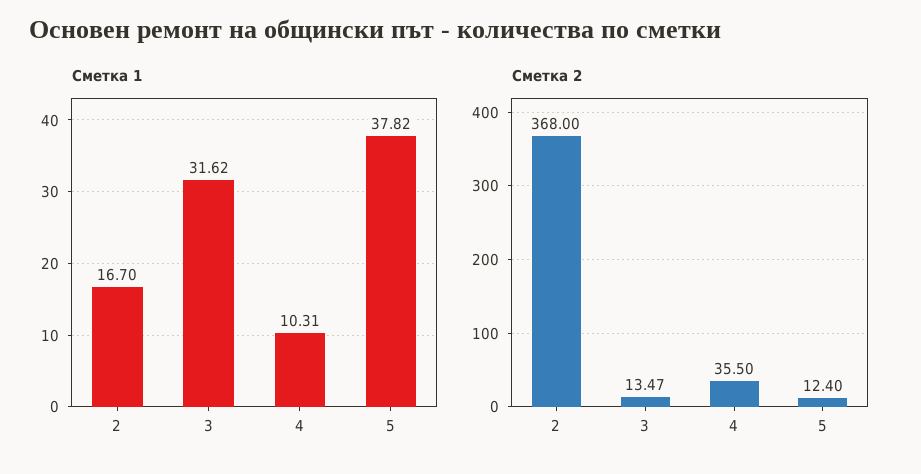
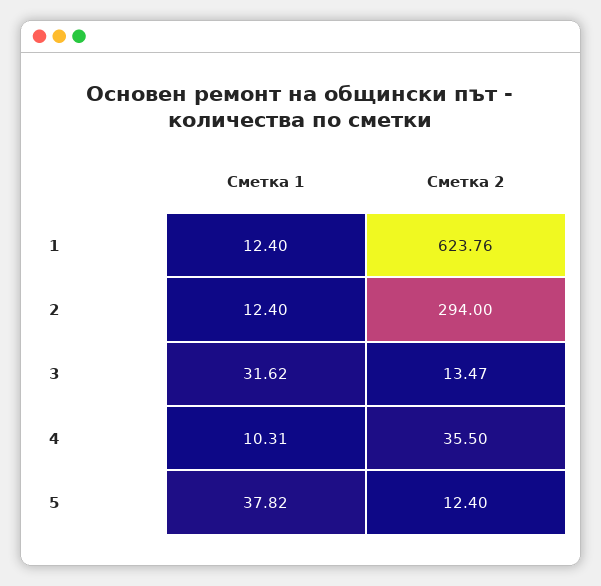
Сметка 1, 2: 16.7 -> 12.4
Сметка 2, 2: 368 -> 294
Сметка 1, 1: none -> 12.4
Сметка 2, 1: none -> 623.76

